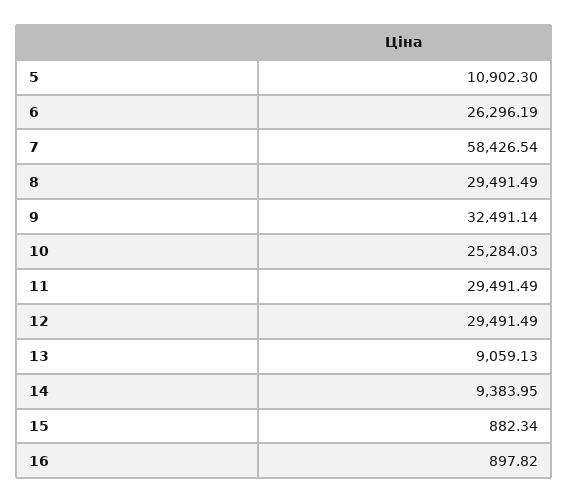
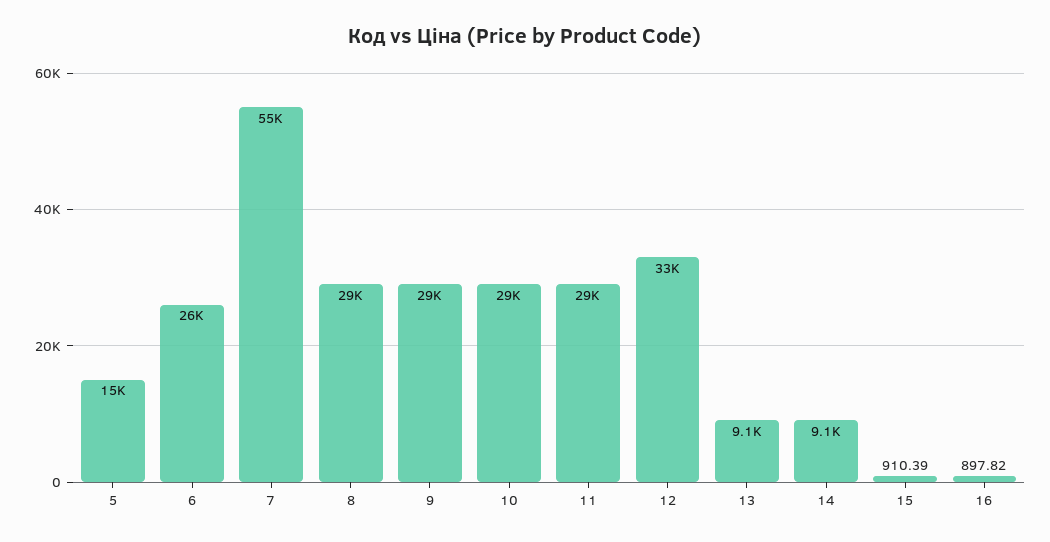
5: 10902.3 -> 15000
7: 58426.54 -> 55000
9: 32491.14 -> 29000
10: 25284.03 -> 29000
12: 29491.49 -> 33000
14: 9383.95 -> 9100
15: 882.34 -> 910.39

